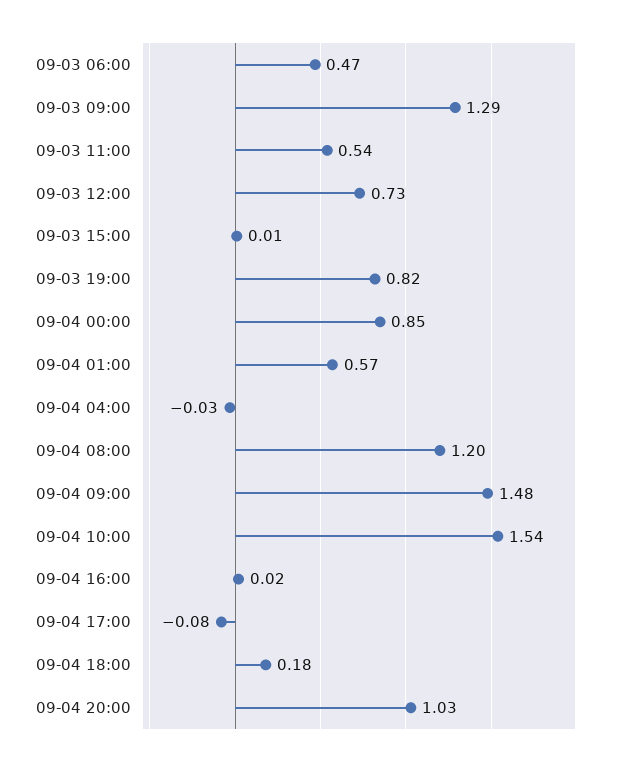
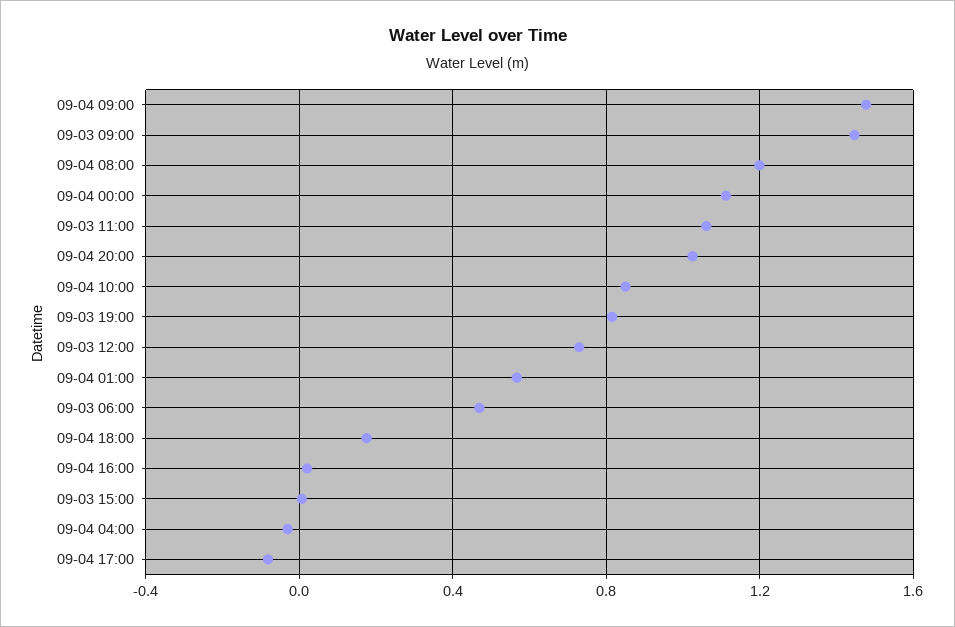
09-03 09:00: 1.29 -> 1.45
09-03 11:00: 0.54 -> 1.05
09-04 00:00: 0.85 -> 1.1
09-04 10:00: 1.54 -> 0.85

